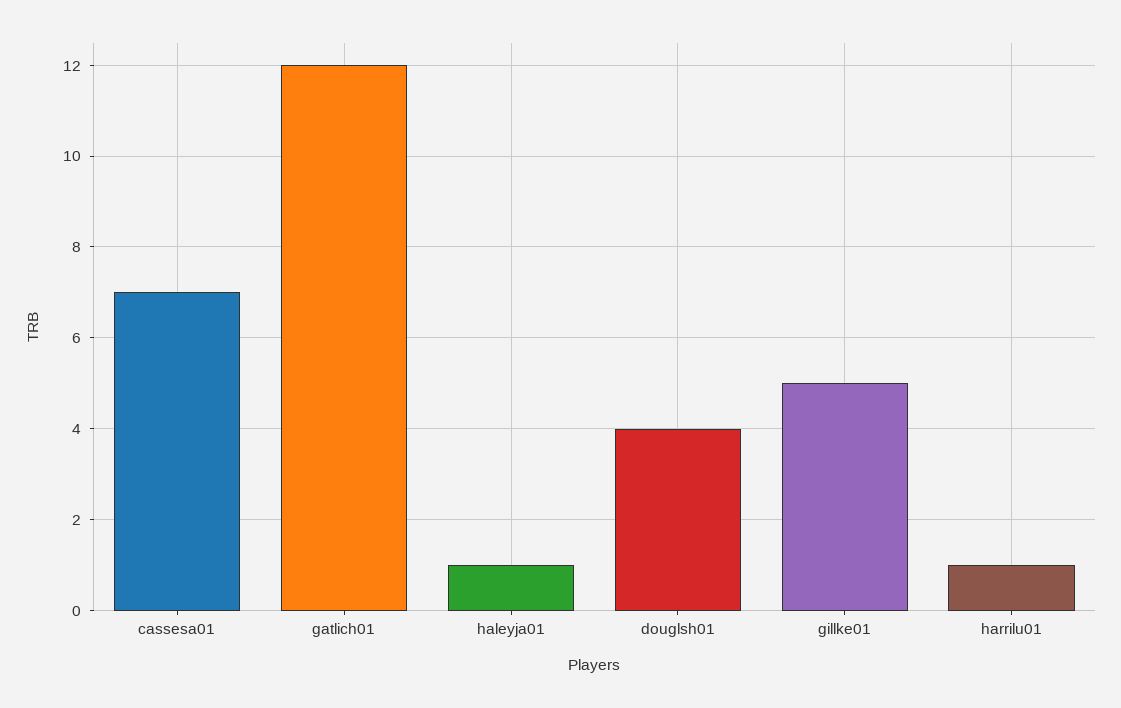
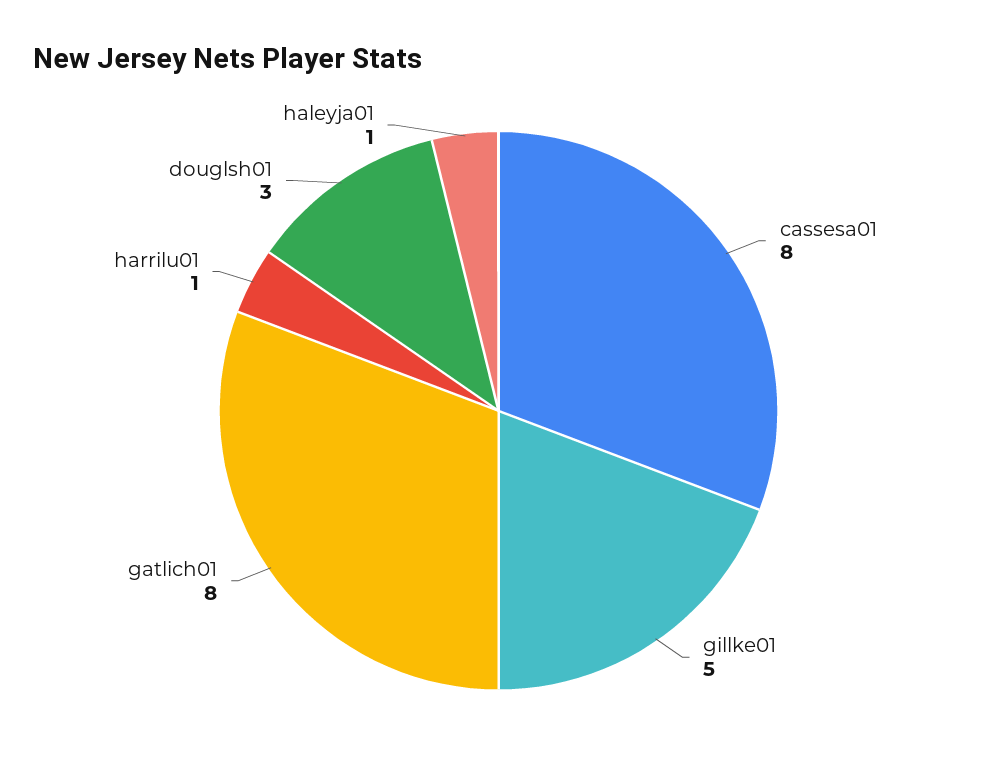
cassesa01: 7 -> 8
gatlich01: 12 -> 8
douglsh01: 4 -> 3

